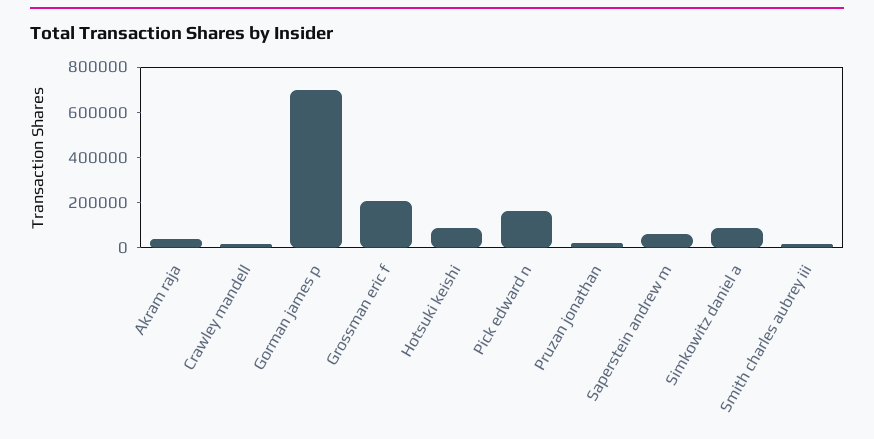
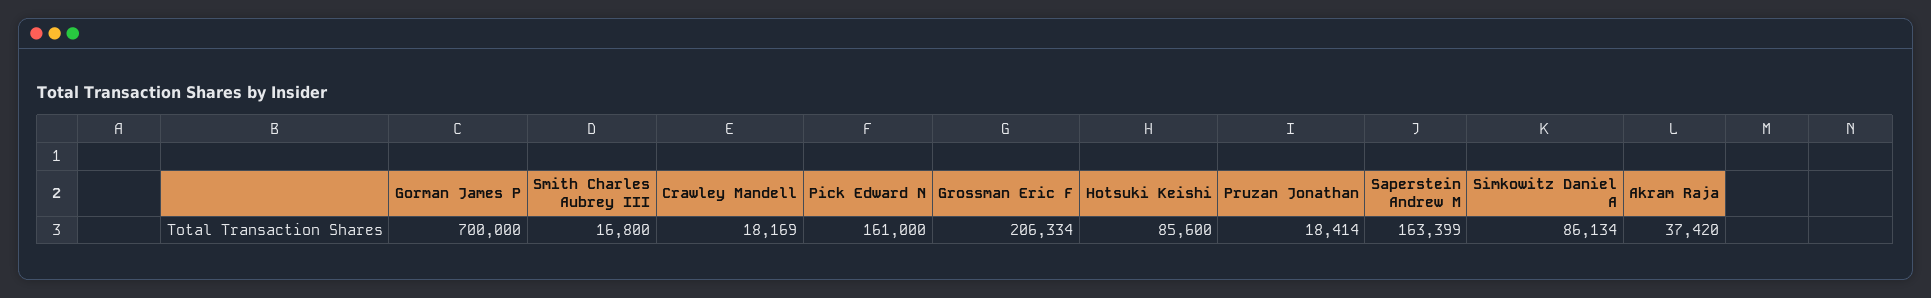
Saperstein andrew m: 50000 -> 163399

